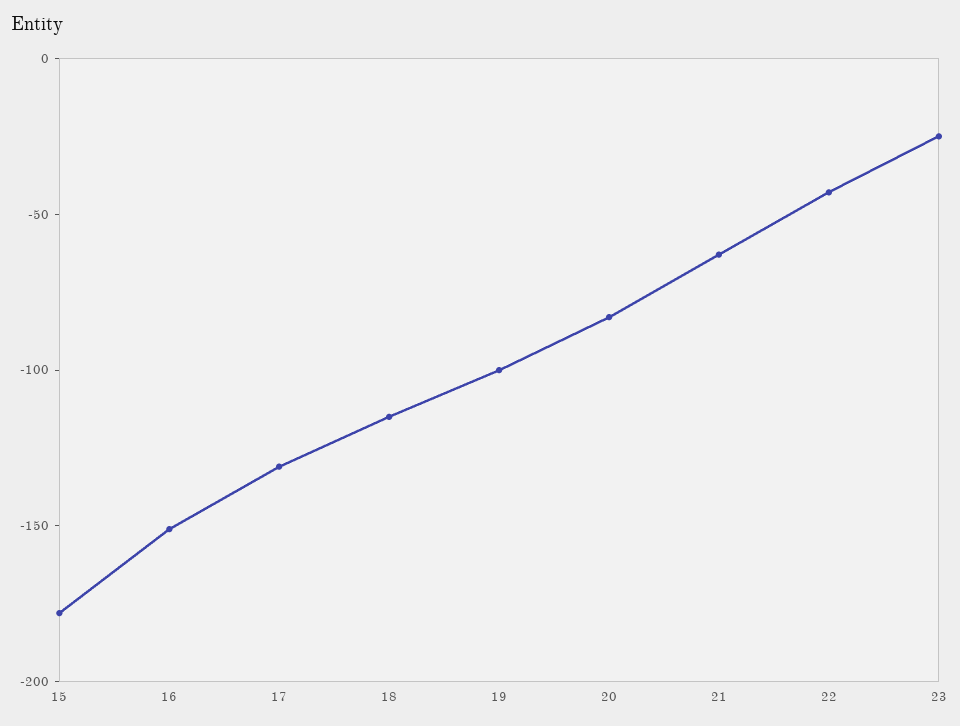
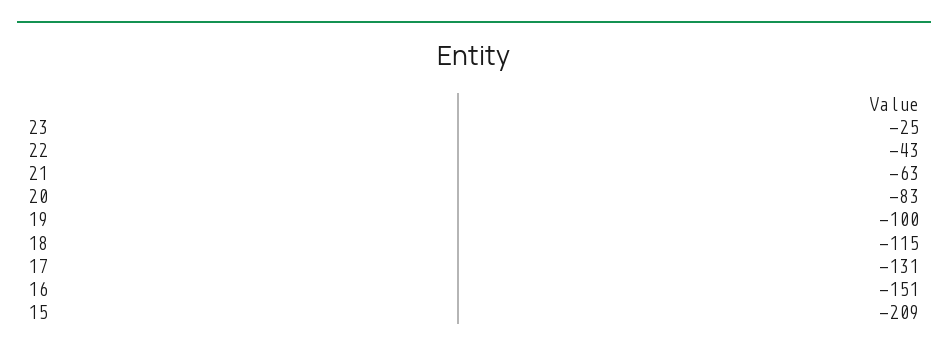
15: -180 -> -209

